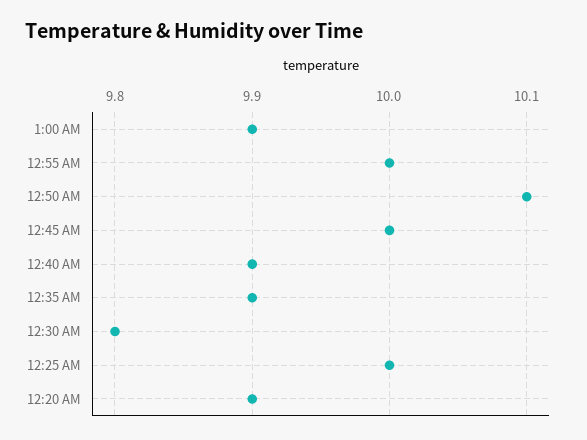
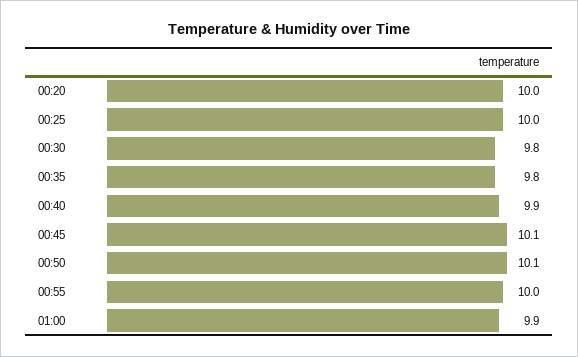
12:45 AM: 10 -> 10.1
12:35 AM: 9.9 -> 9.8
12:20 AM: 9.9 -> 10

